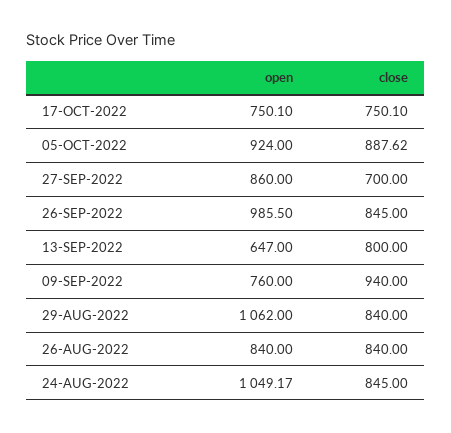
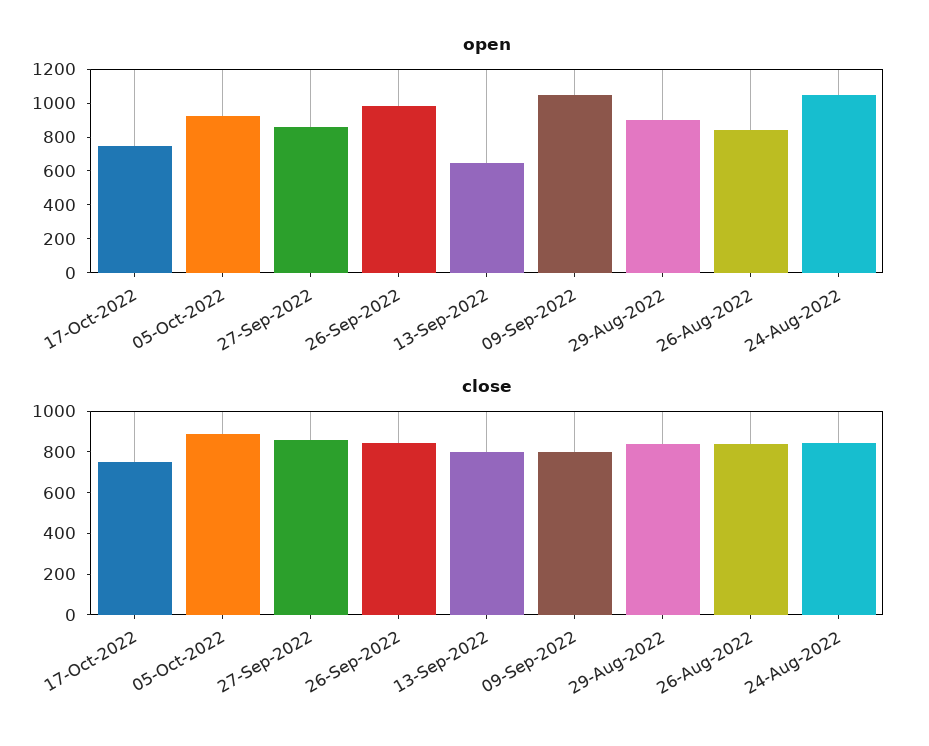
close, 27-SEP-2022: 700 -> 850
open, 09-SEP-2022: 760 -> 1050
close, 09-SEP-2022: 940 -> 800
open, 29-AUG-2022: 1062 -> 900

